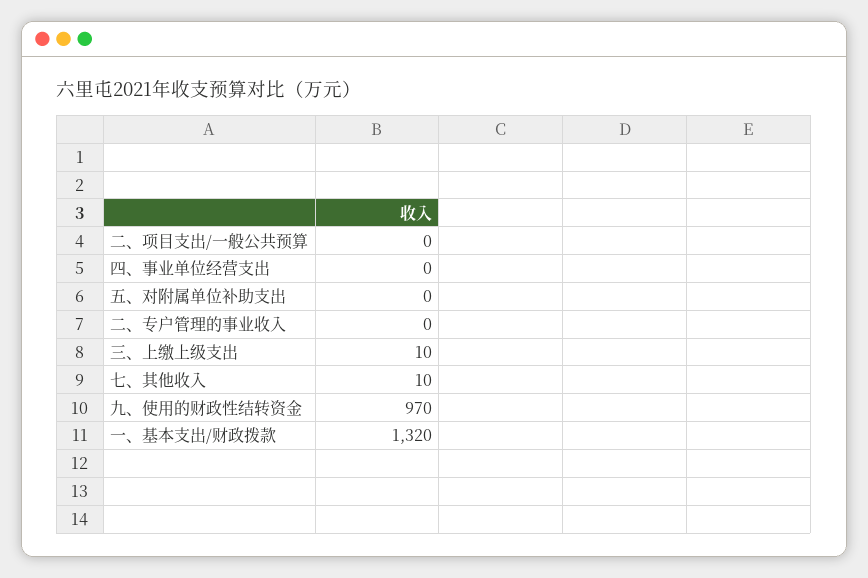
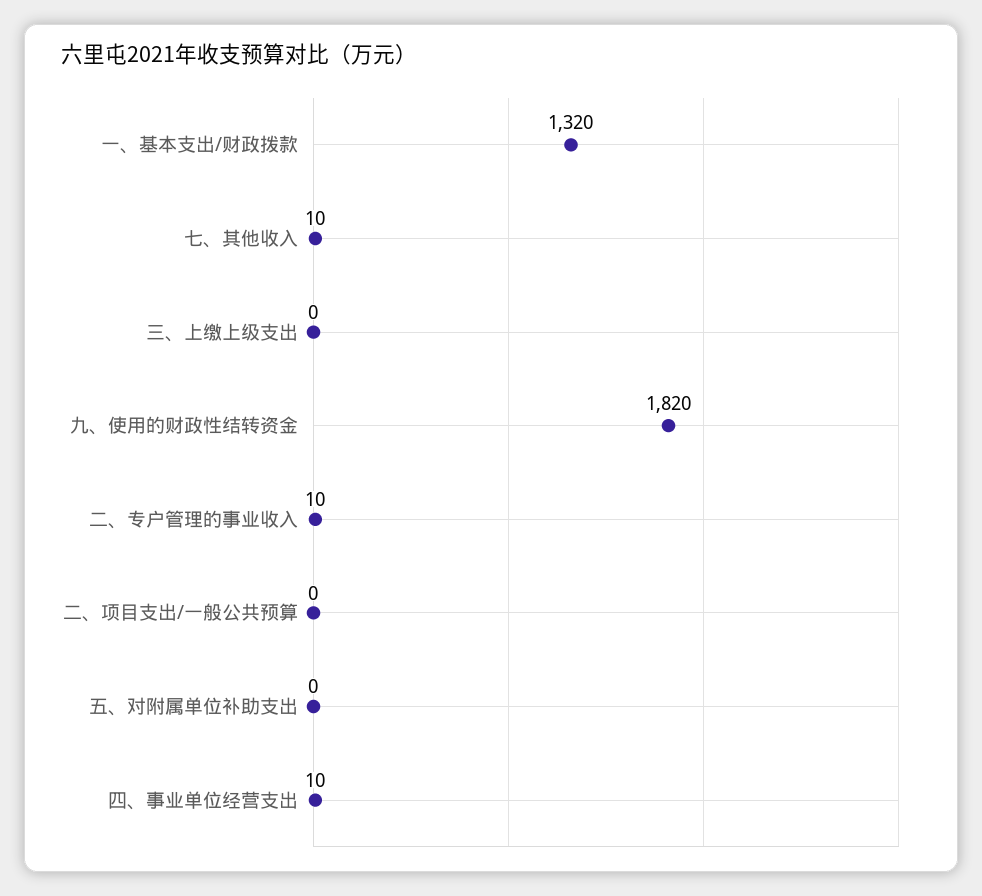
四、事业单位经营支出: 0 -> 10
二、专户管理的事业收入: 0 -> 10
三、上缴上级支出: 10 -> 0
九、使用的财政性结转资金: 970 -> 1820

